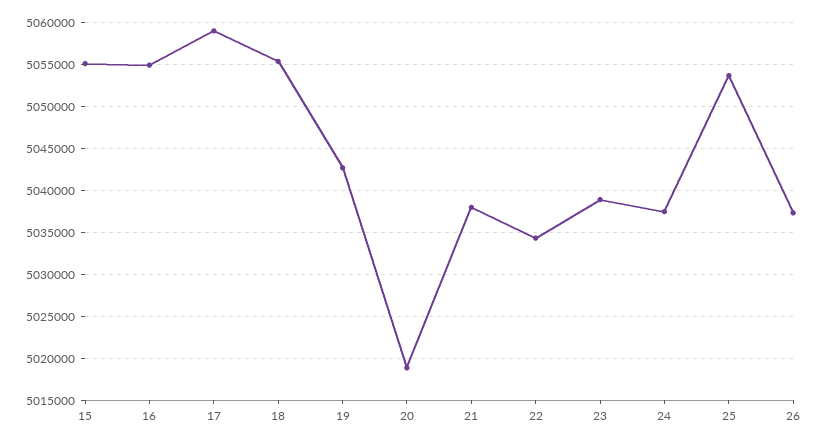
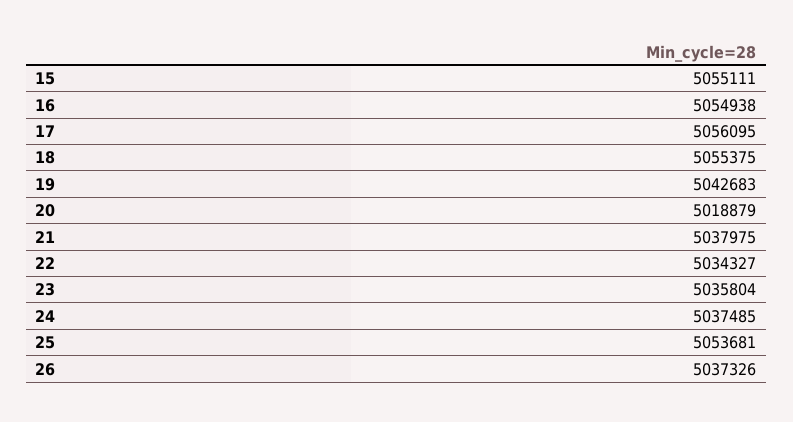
17: 5059000 -> 5056095
23: 5039000 -> 5035804

